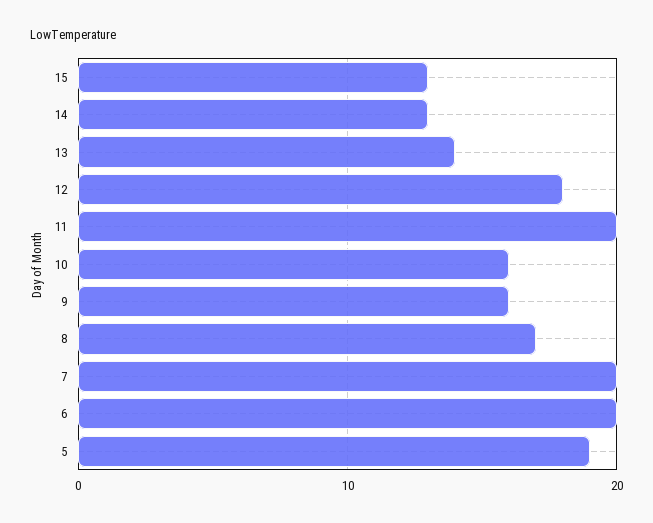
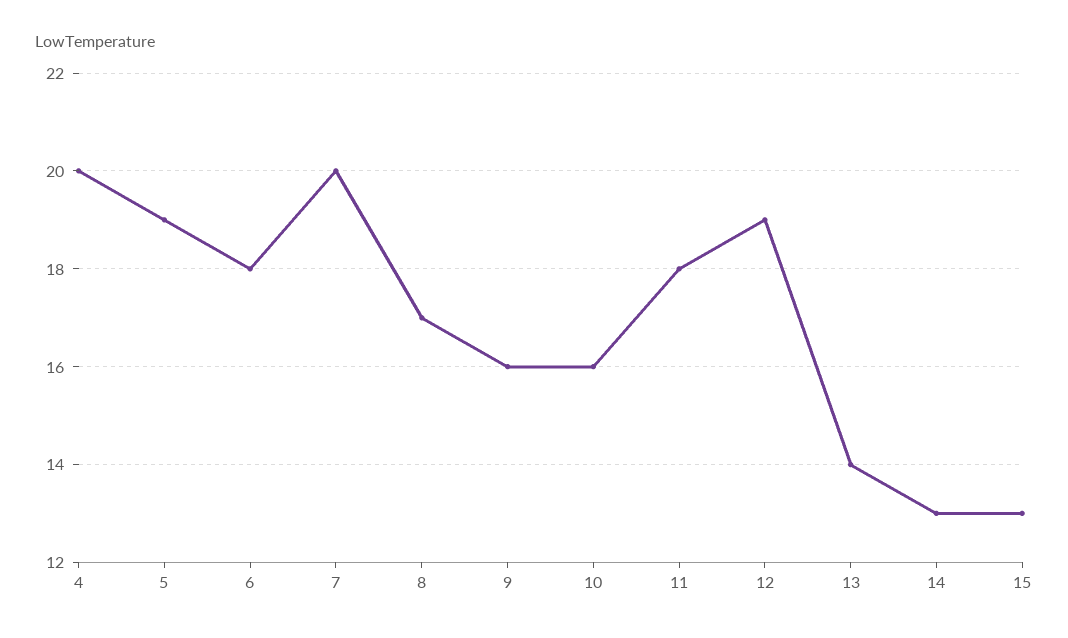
12: 18 -> 19
11: 20 -> 18
6: 20 -> 18
4: none -> 20

